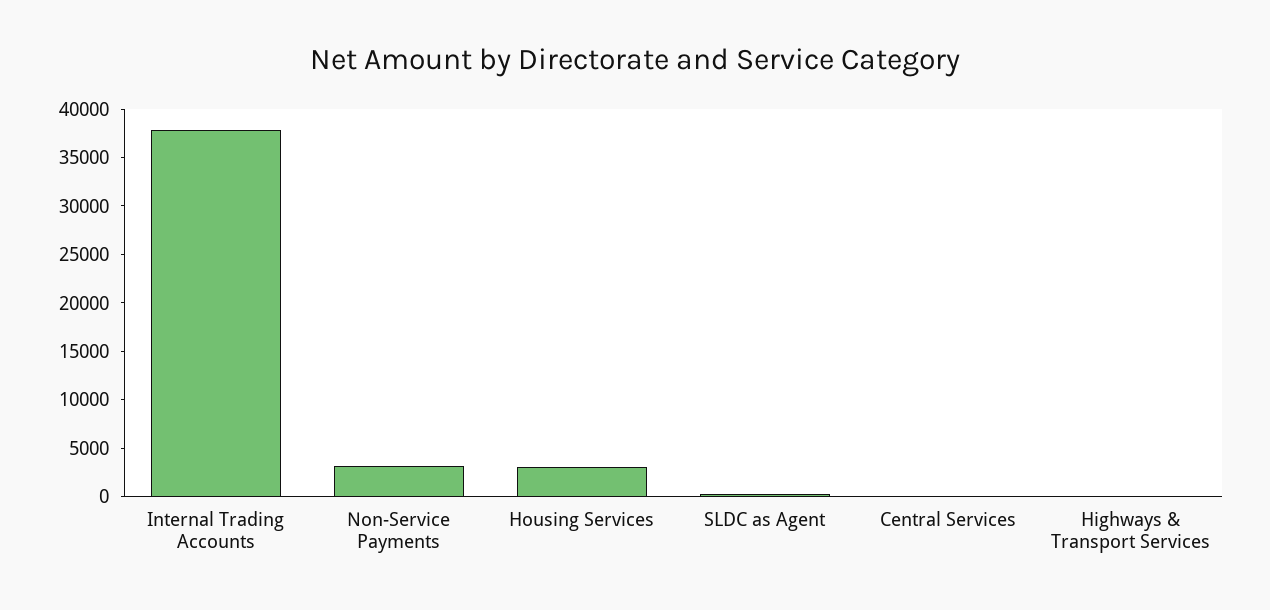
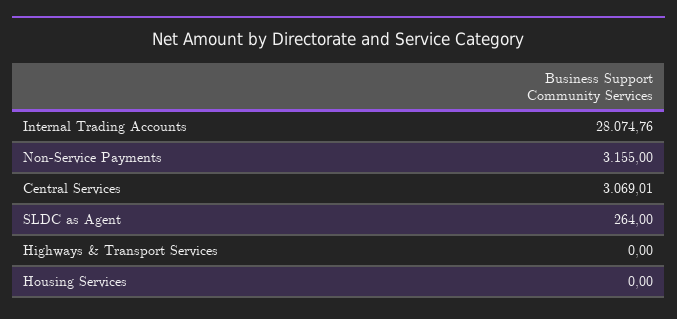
Internal Trading Accounts: 38000 -> 28074.76
Housing Services: 3000 -> 0
Central Services: 0 -> 3069.01

